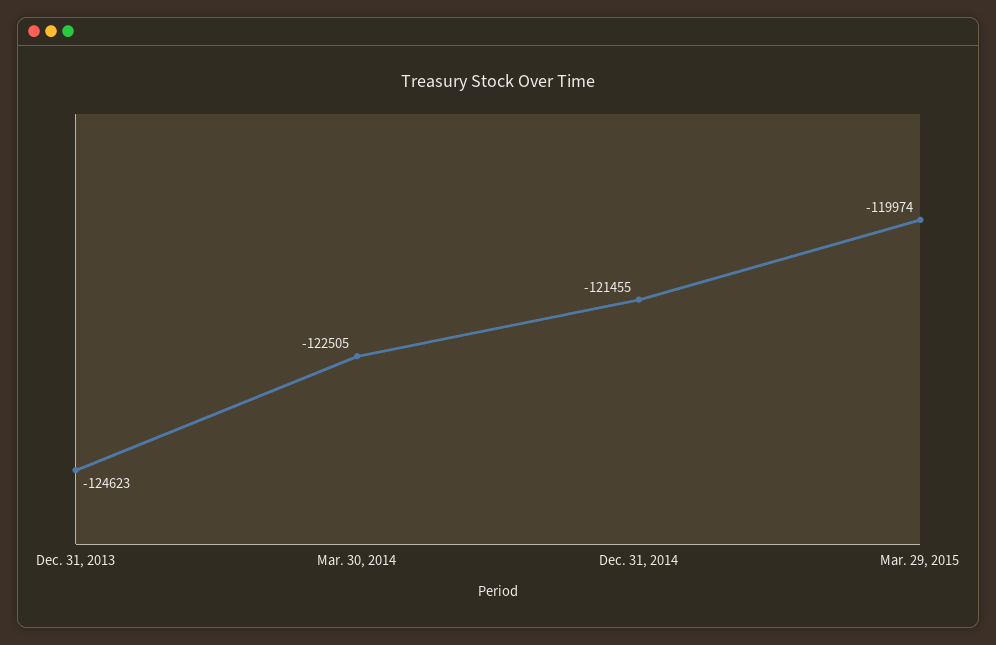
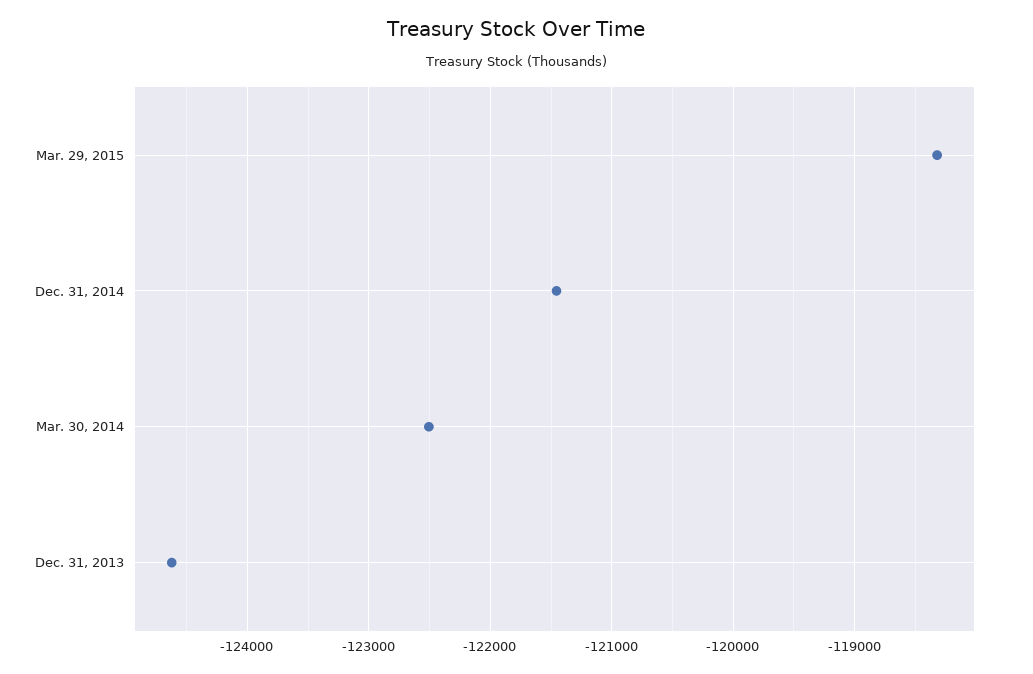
Mar. 29, 2015: -119974 -> -118300

